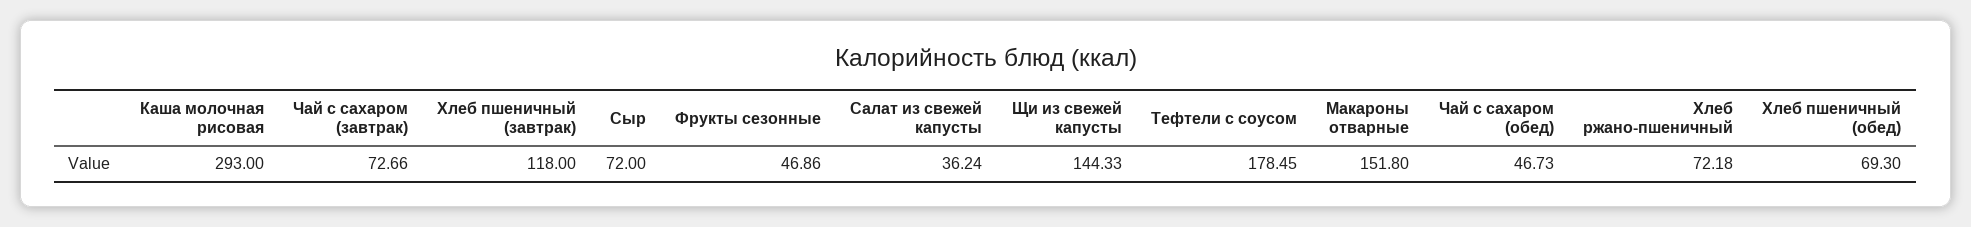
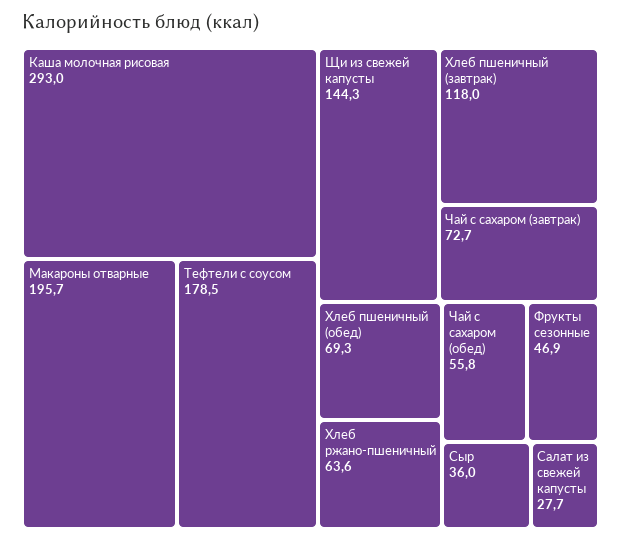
Сыр: 72 -> 36
Салат из свежей капусты: 36.24 -> 27.7
Макароны отварные: 151.8 -> 195.7
Чай с сахаром (обед): 46.73 -> 55.8
Хлеб ржано-пшеничный: 72.18 -> 63.6

